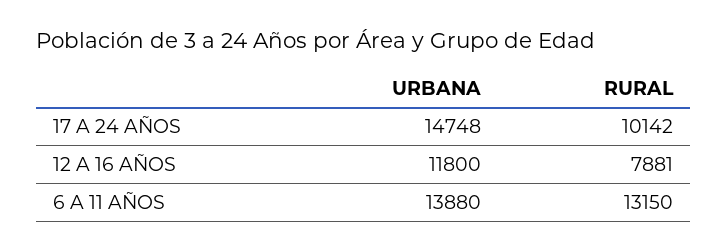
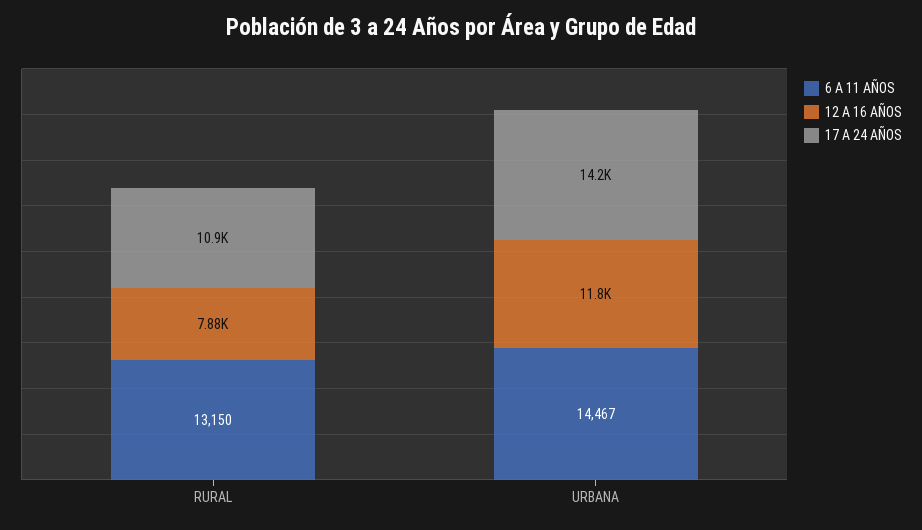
17 A 24 AÑOS, URBANA: 14748 -> 14200
17 A 24 AÑOS, RURAL: 10142 -> 10900
6 A 11 AÑOS, URBANA: 13880 -> 14467

